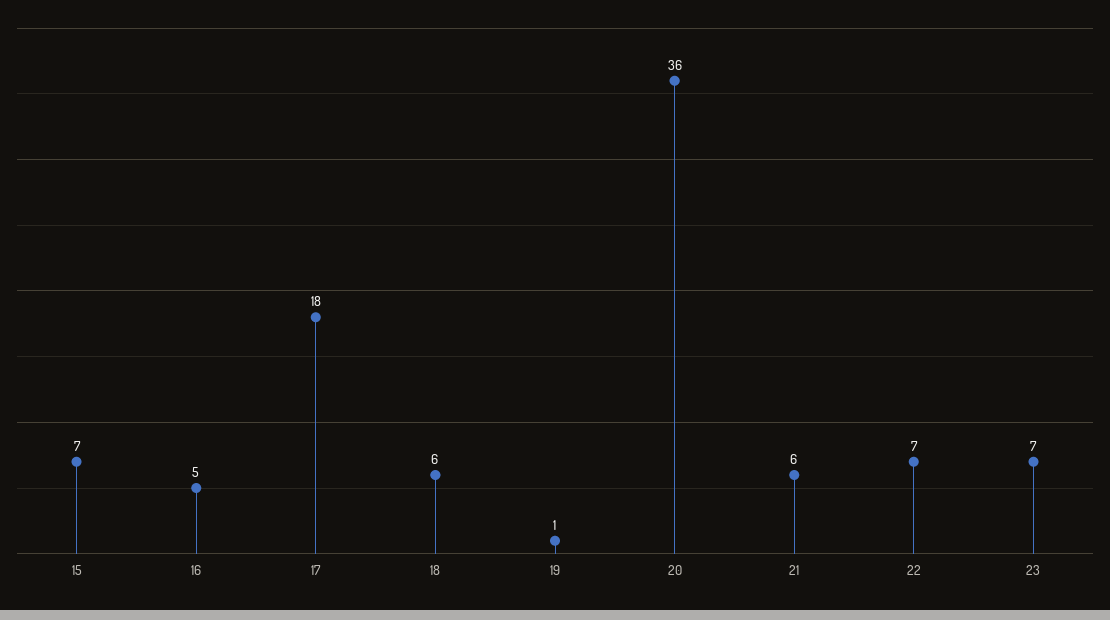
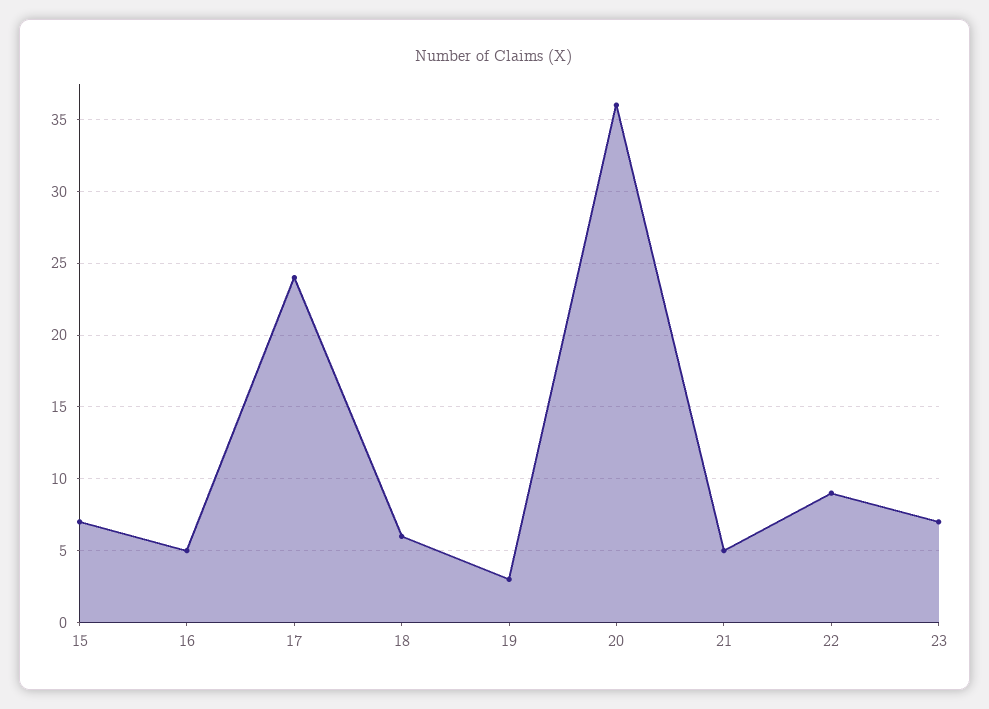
17: 18 -> 24
19: 1 -> 3
21: 6 -> 5
22: 7 -> 9

